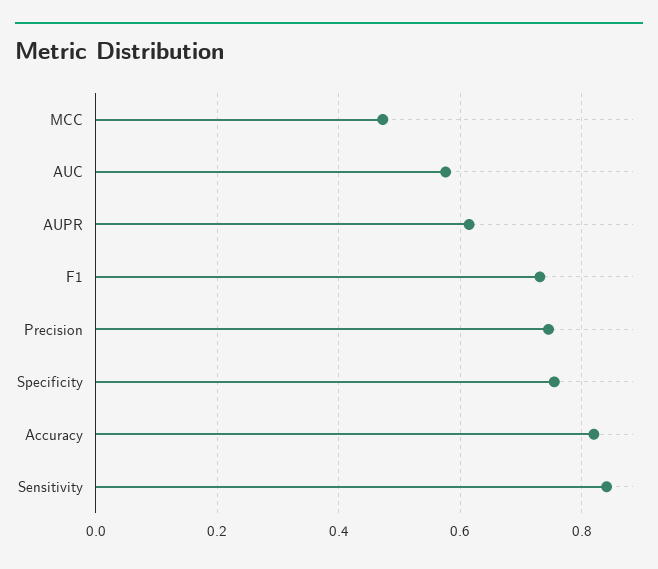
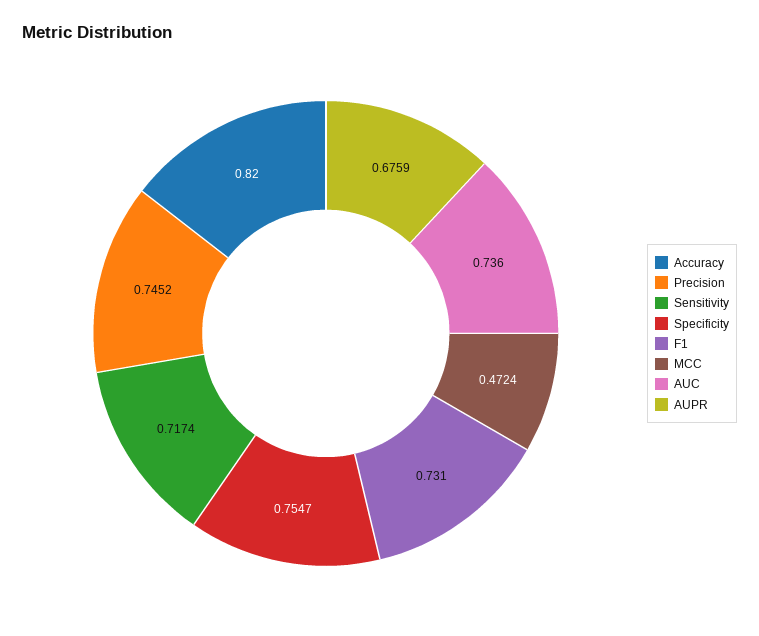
AUC: 0.58 -> 0.736
AUPR: 0.62 -> 0.6759
Sensitivity: 0.84 -> 0.7174

